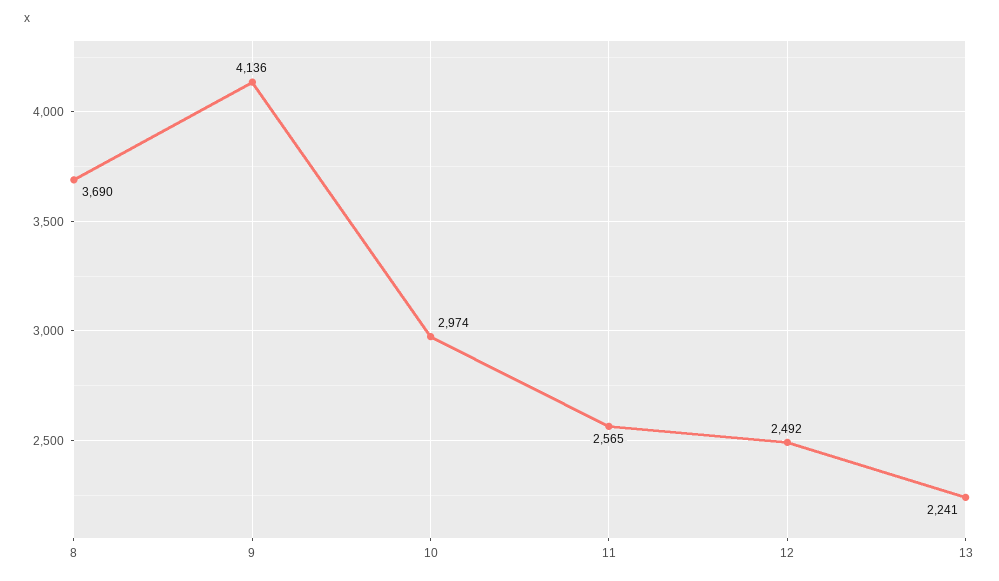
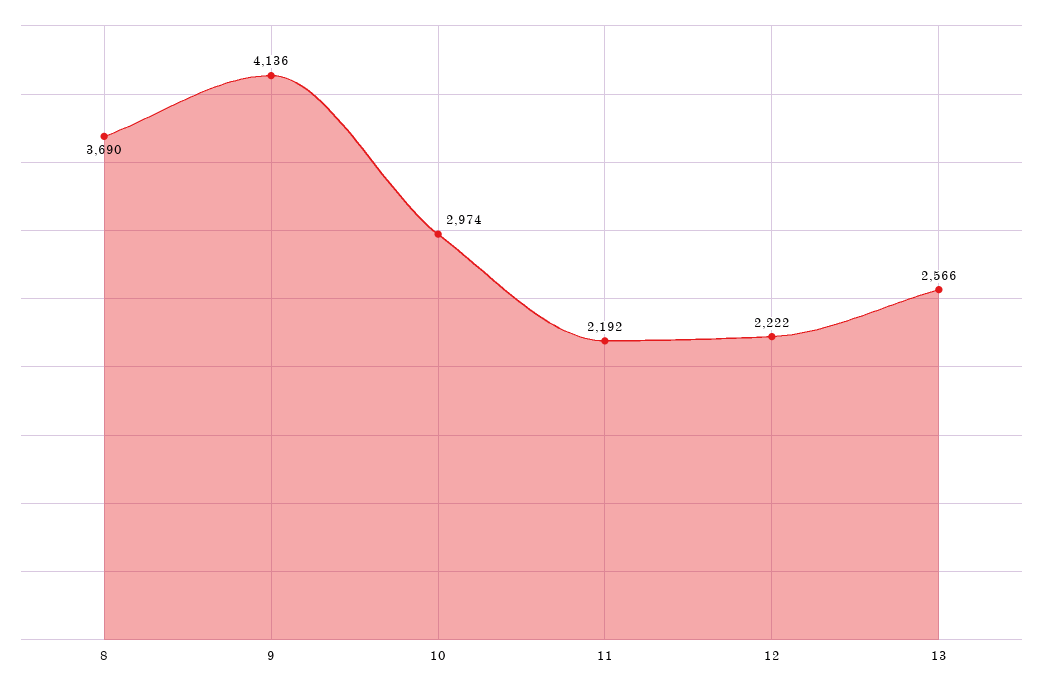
11: 2565 -> 2192
12: 2492 -> 2222
13: 2241 -> 2566

